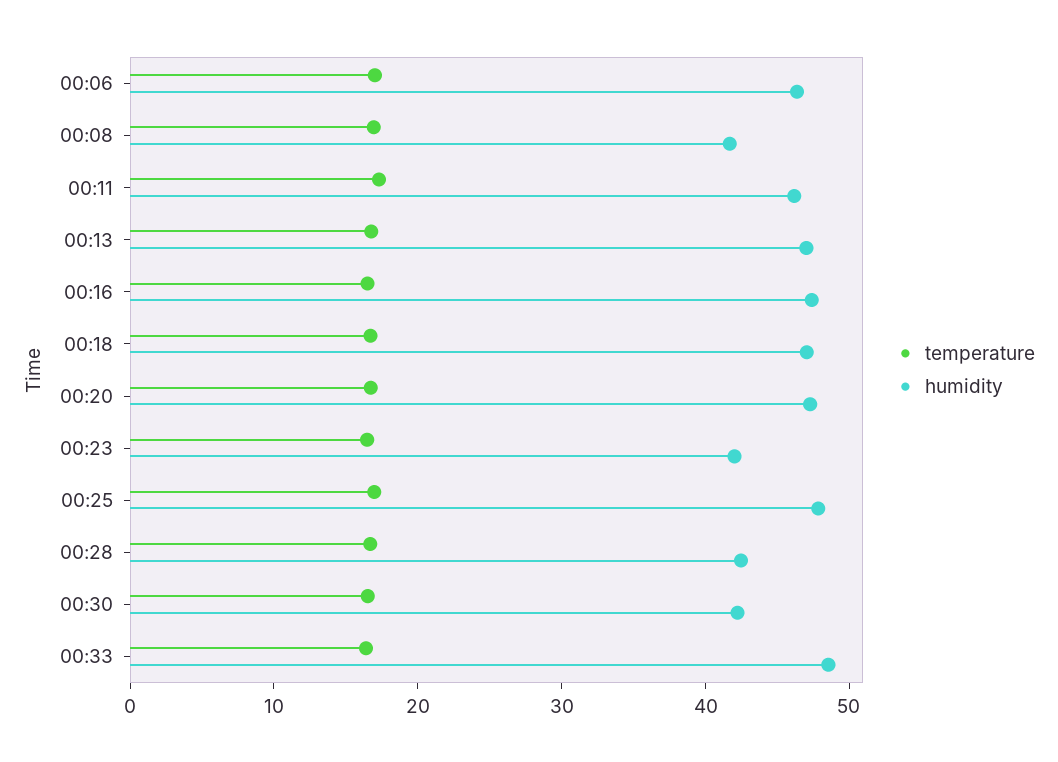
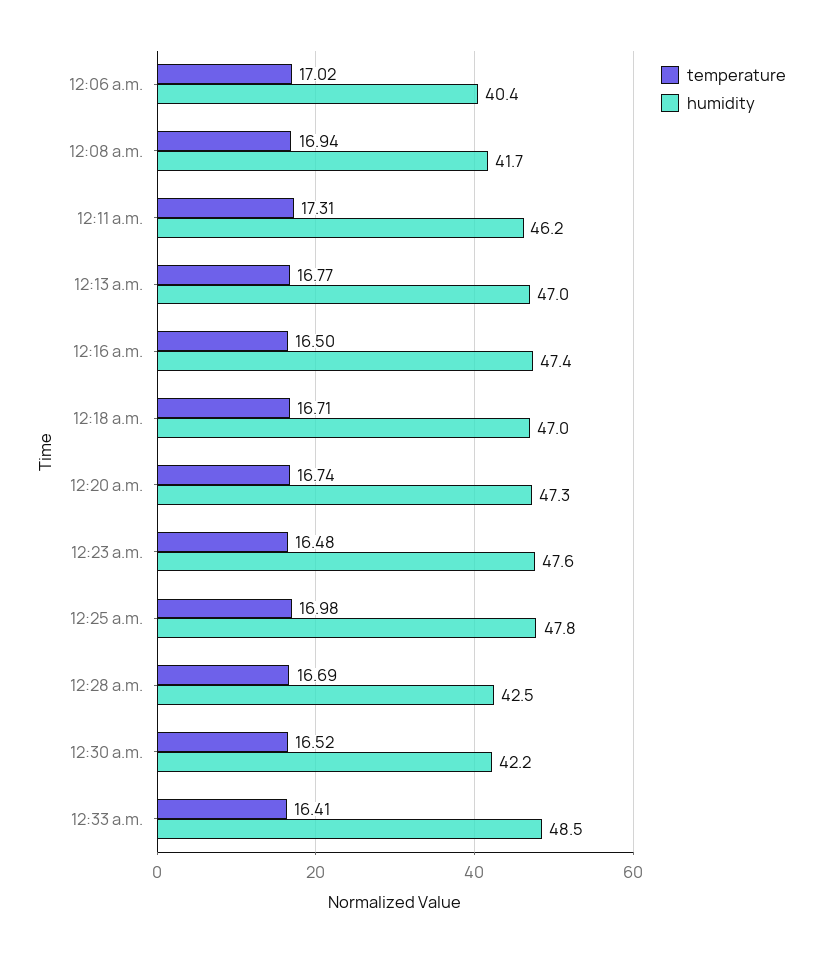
humidity, 00:06: 46 -> 40.4
humidity, 00:23: 42 -> 47.6

